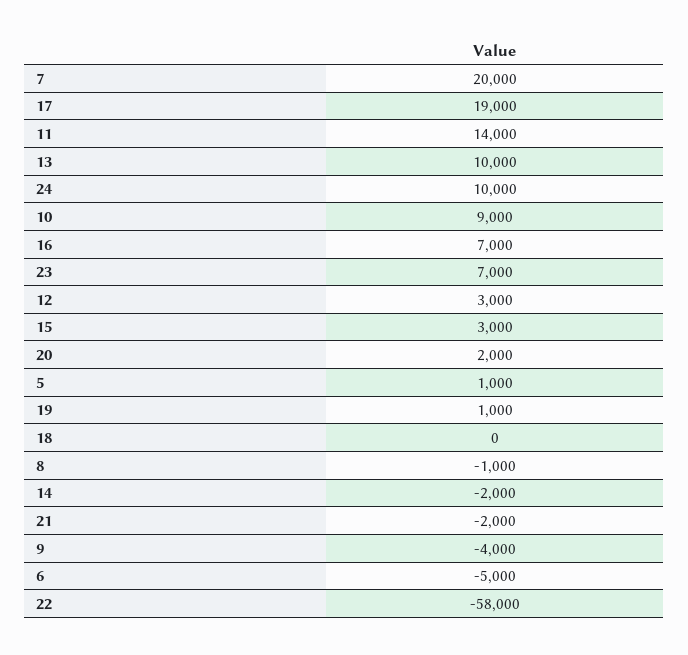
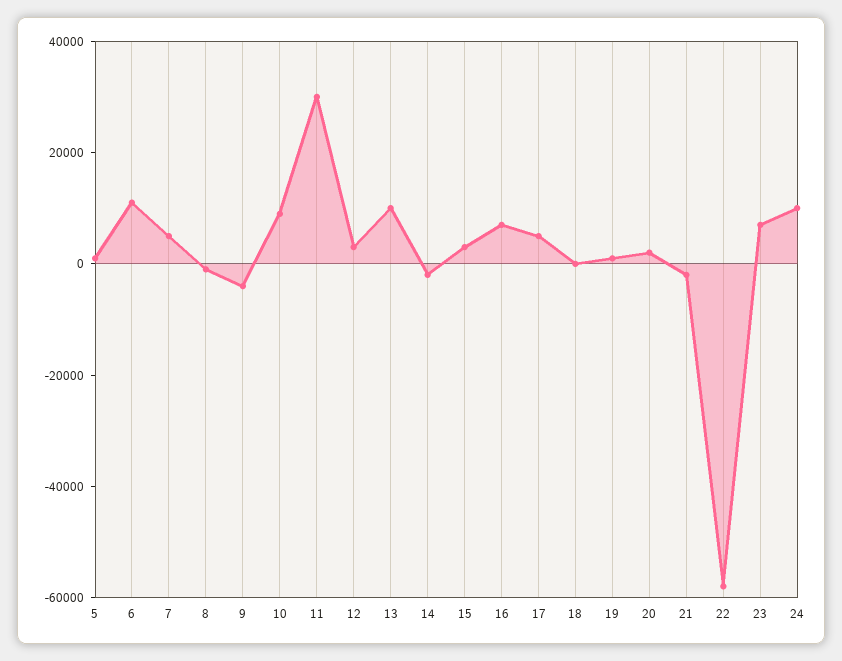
7: 20000 -> 5000
17: 19000 -> 5000
11: 14000 -> 30000
6: -5000 -> 10000

